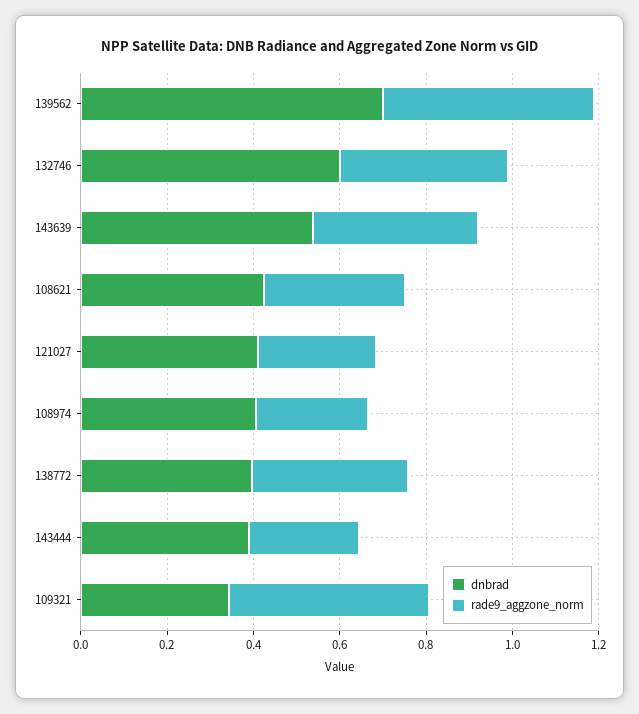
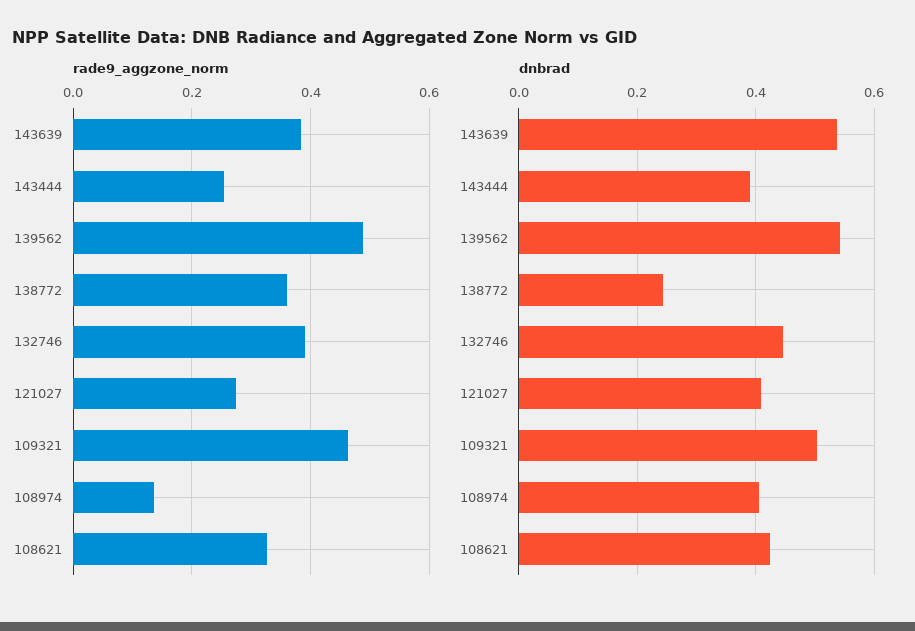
dnbrad, 139562: 0.7 -> 0.54
dnbrad, 132746: 0.6 -> 0.44
rade9_aggzone_norm, 108974: 0.25 -> 0.14
dnbrad, 138772: 0.4 -> 0.24
dnbrad, 109321: 0.35 -> 0.5

